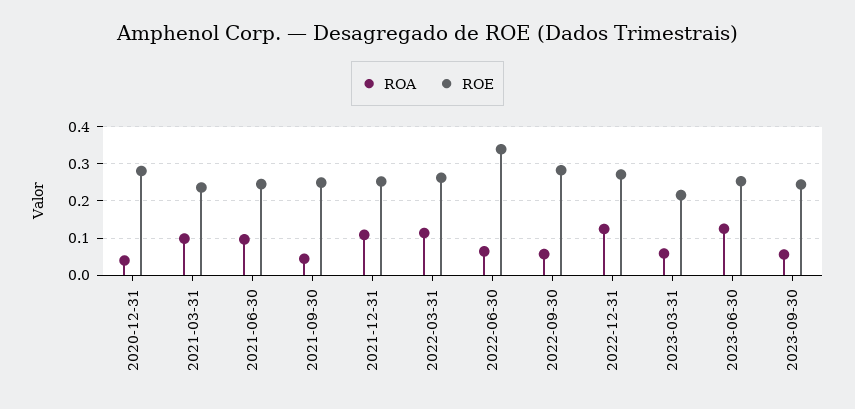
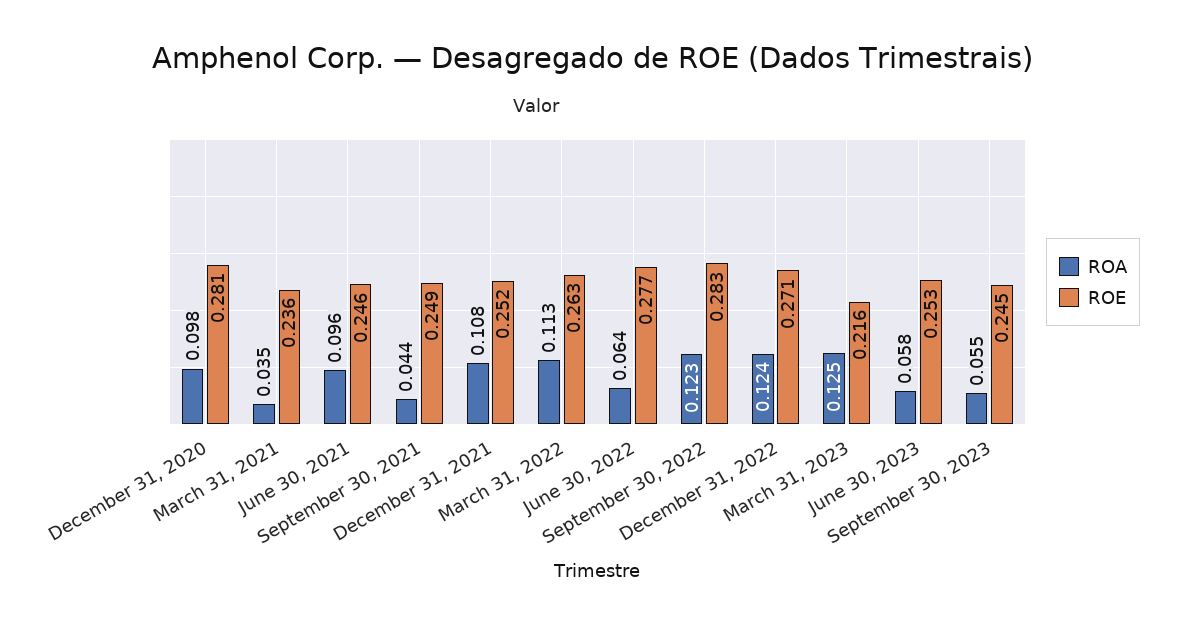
ROA, 2020-12-31: 0.04 -> 0.098
ROA, 2021-03-31: 0.1 -> 0.035
ROE, 2022-06-30: 0.34 -> 0.277
ROA, 2022-09-30: 0.06 -> 0.123
ROA, 2023-03-31: 0.06 -> 0.125
ROA, 2023-06-30: 0.12 -> 0.058

